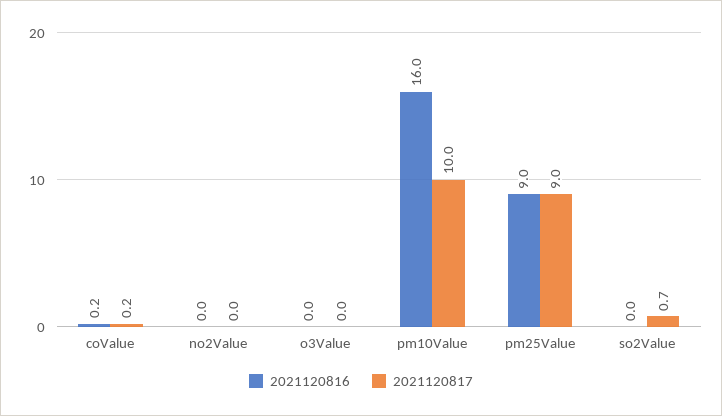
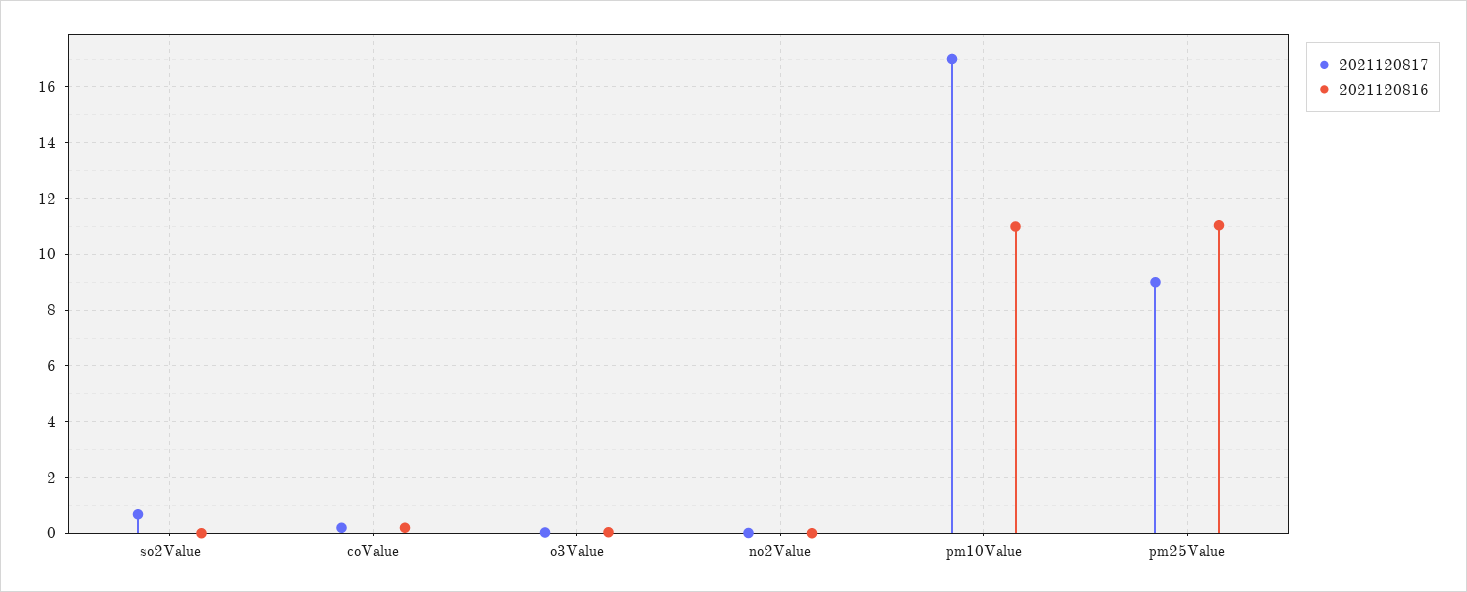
2021120816, pm10Value: 16 -> 11
2021120817, pm10Value: 10 -> 17
2021120816, pm25Value: 9 -> 11

